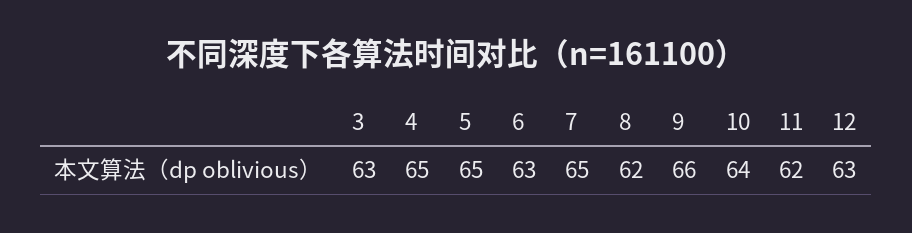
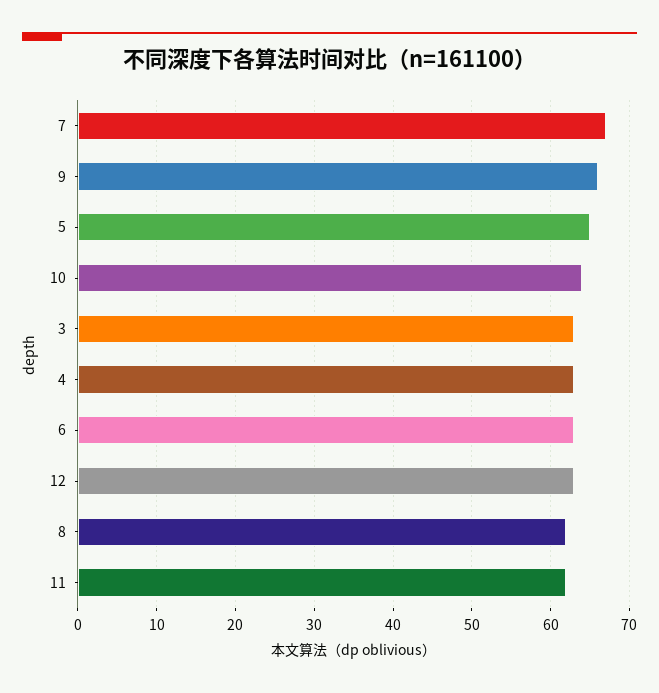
4: 65 -> 63
7: 65 -> 67

